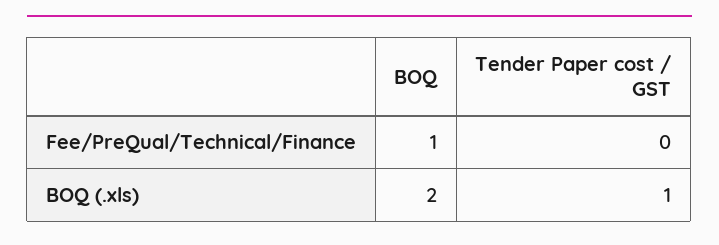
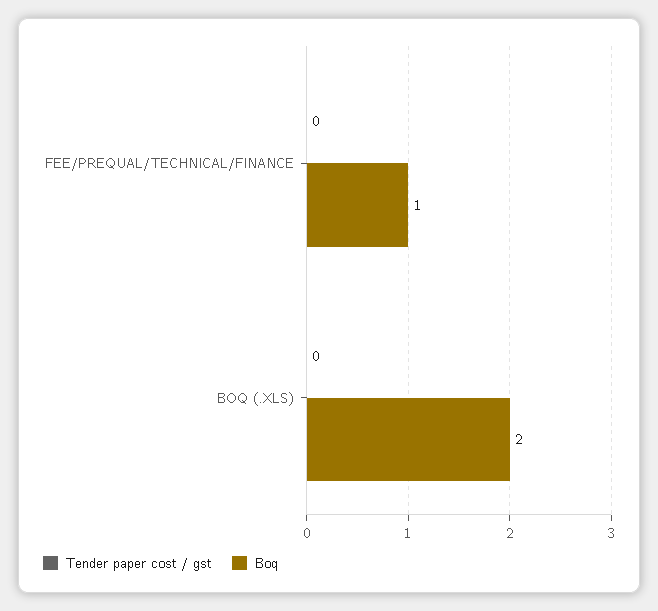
Tender Paper cost / GST, BOQ (.xls): 1 -> 0

